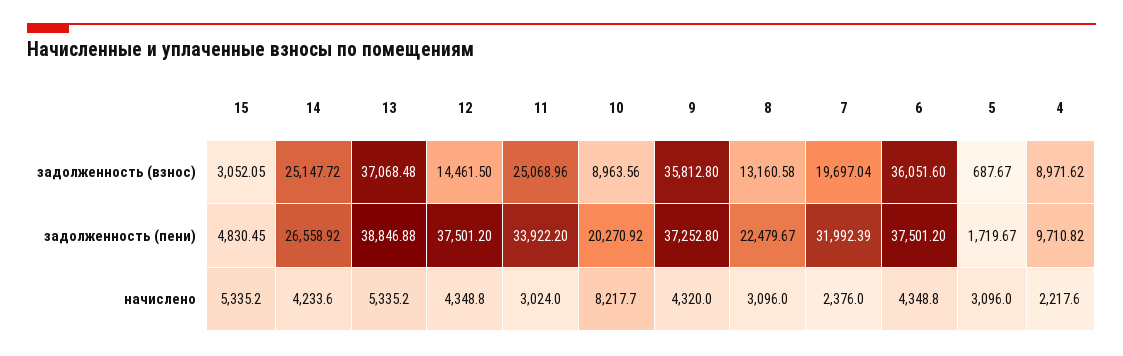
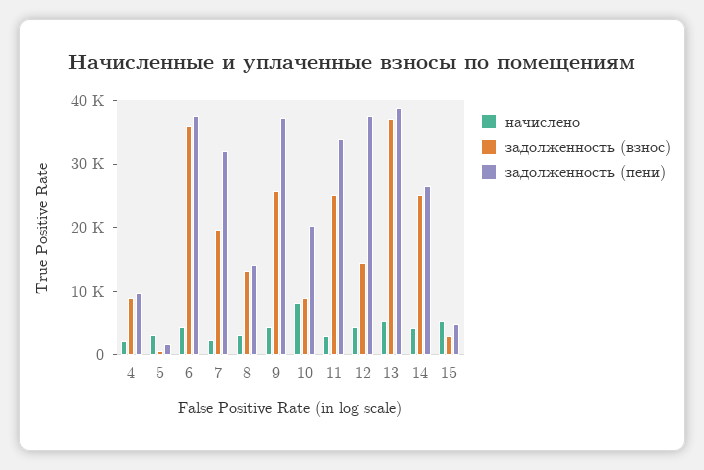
задолженность (взнос), 9: 35812.8 -> 26000
задолженность (пени), 8: 22479.67 -> 14000

